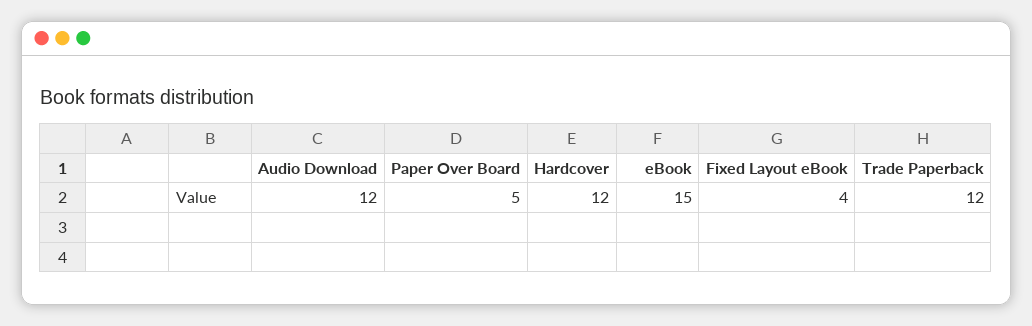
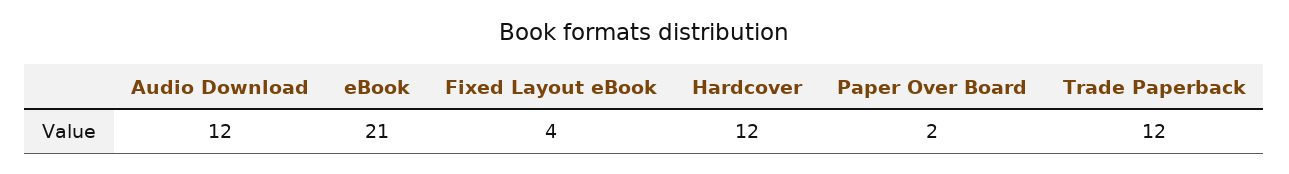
Paper Over Board: 5 -> 2
eBook: 15 -> 21

